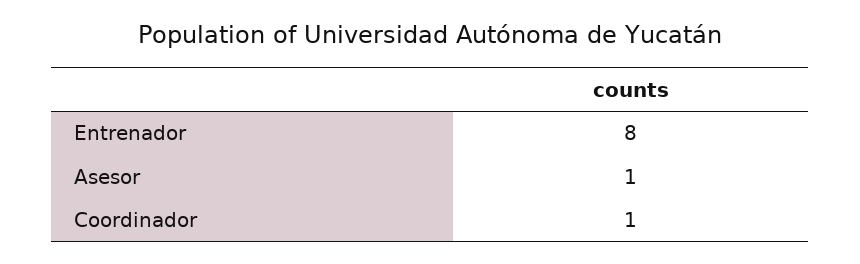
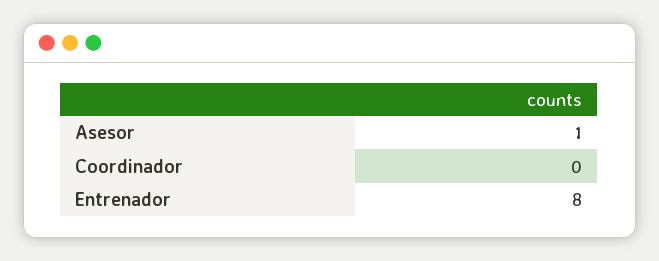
Coordinador: 1 -> 0

